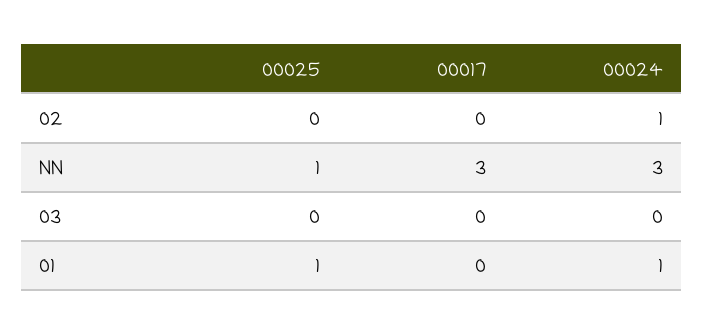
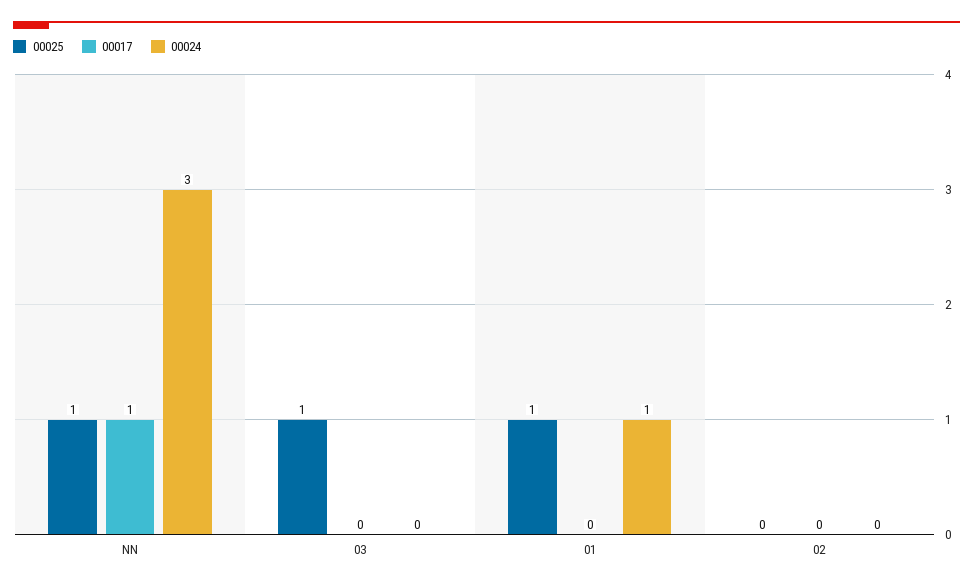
00024, 02: 1 -> 0
00017, NN: 3 -> 1
00025, 03: 0 -> 1

